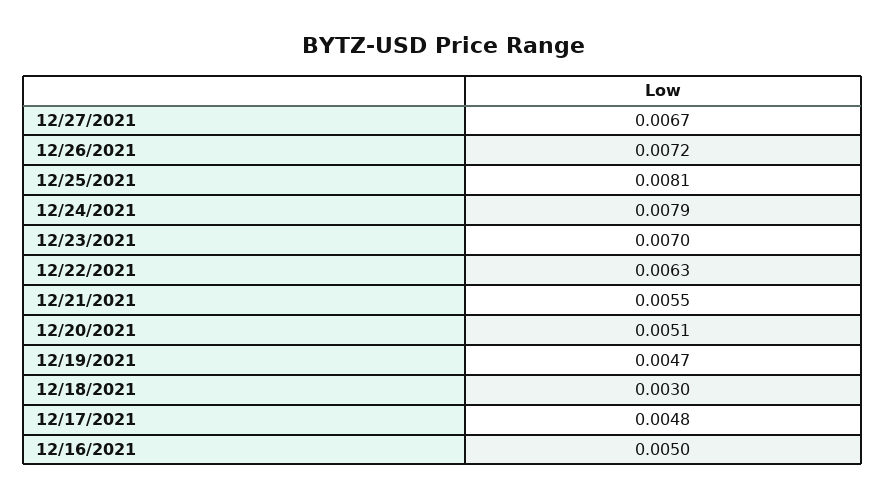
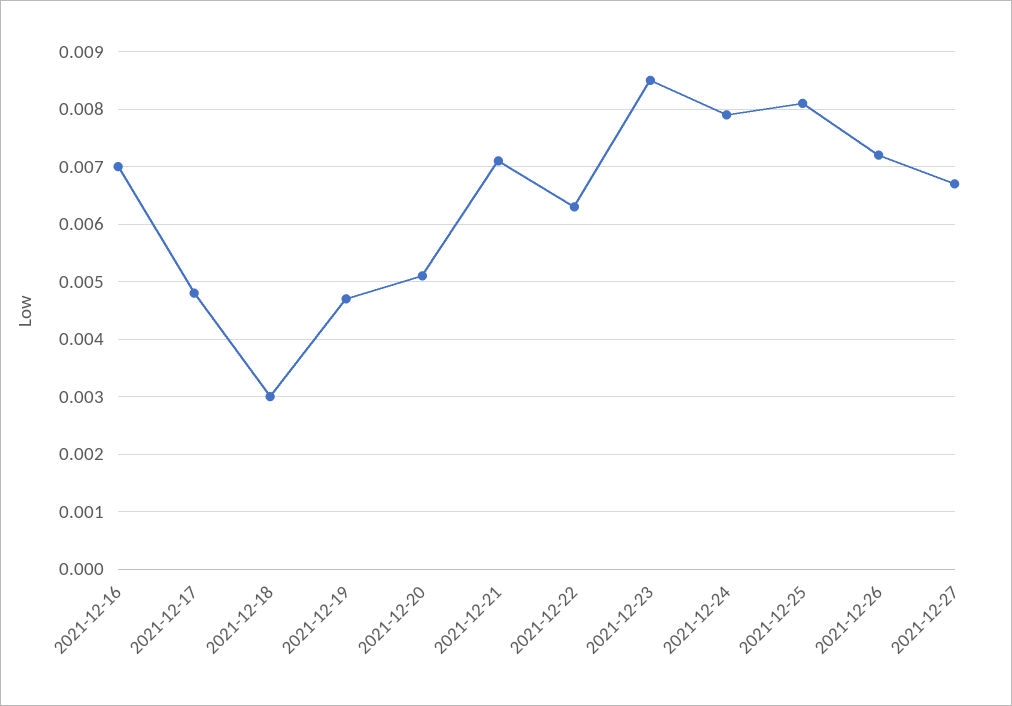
12/23/2021: 0.007 -> 0.0085
12/21/2021: 0.0055 -> 0.007
12/16/2021: 0.005 -> 0.007

